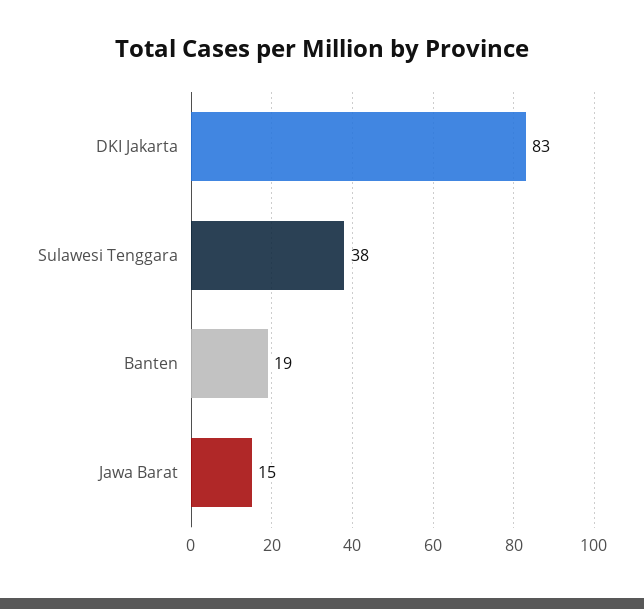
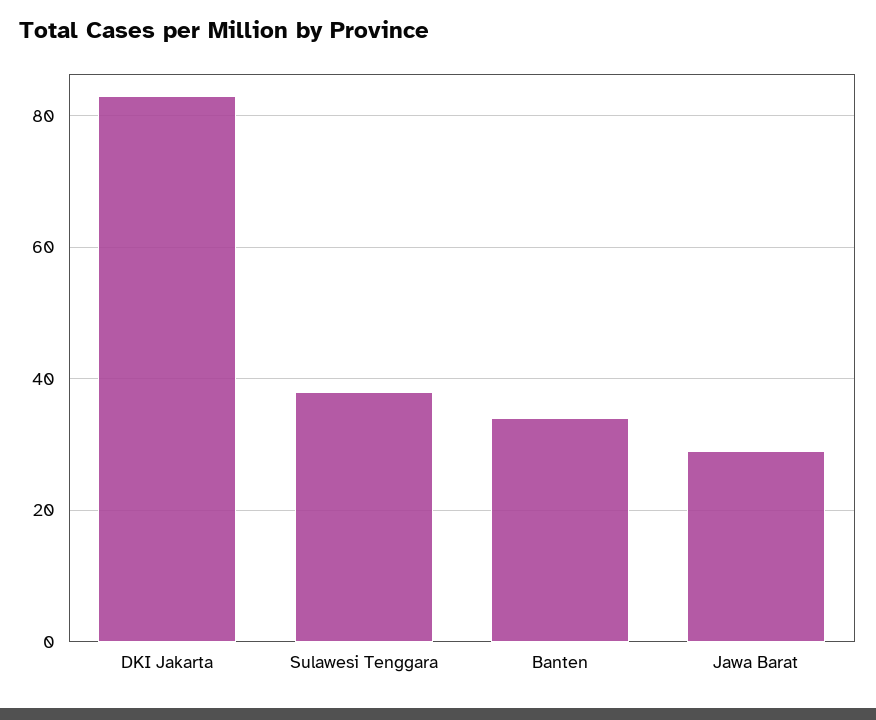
Banten: 19 -> 35
Jawa Barat: 15 -> 30

